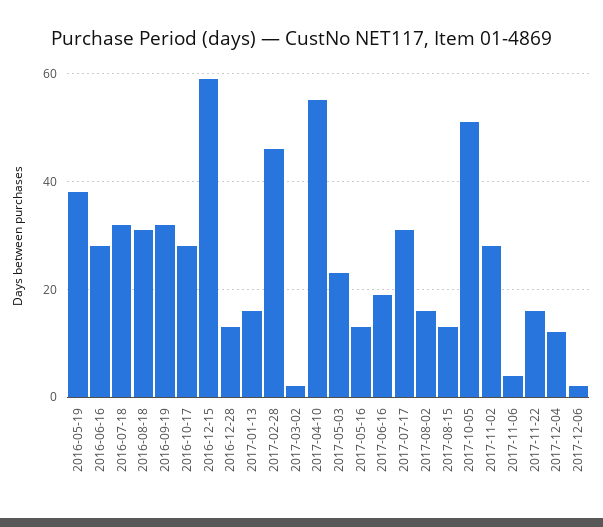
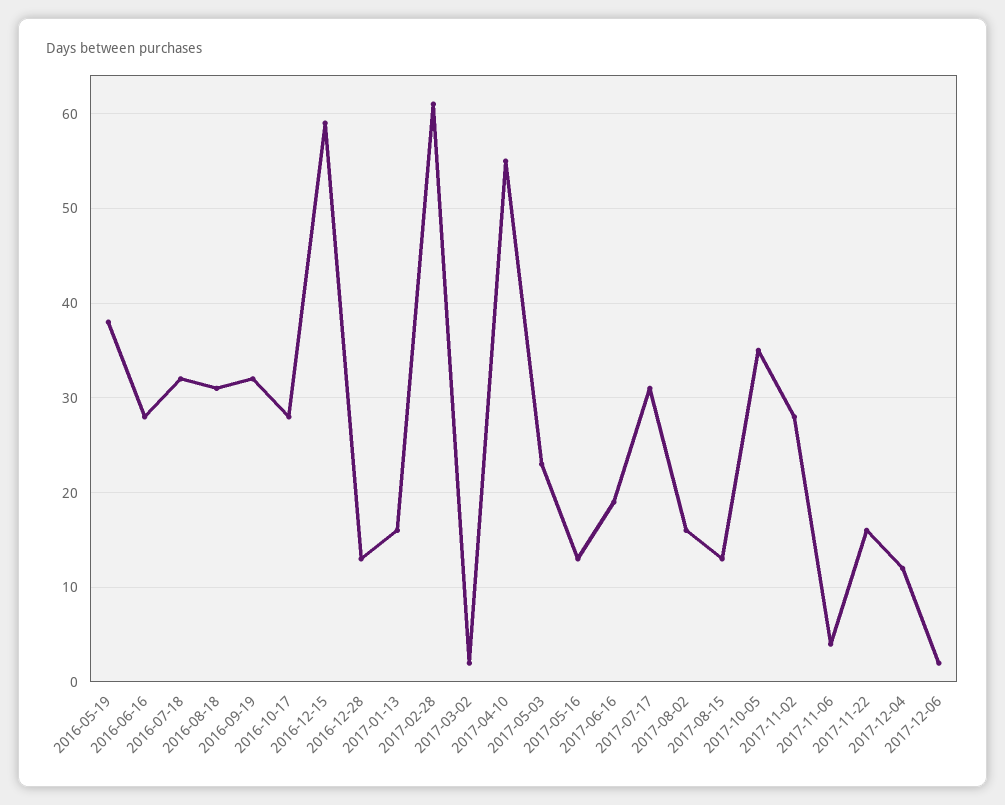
2017-02-28: 45 -> 61
2017-10-05: 50 -> 35

